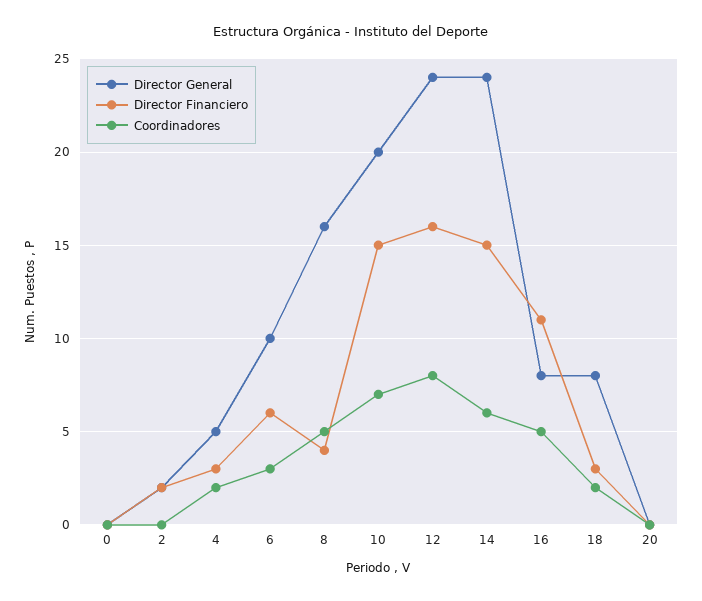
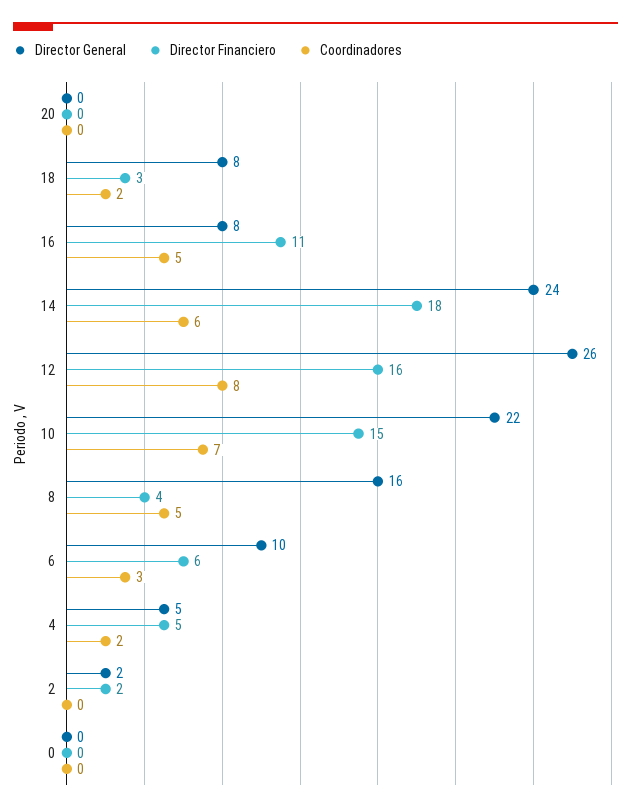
Director Financiero, 4: 3 -> 5
Director General, 10: 20 -> 22
Director General, 12: 24 -> 26
Director Financiero, 14: 15 -> 18

